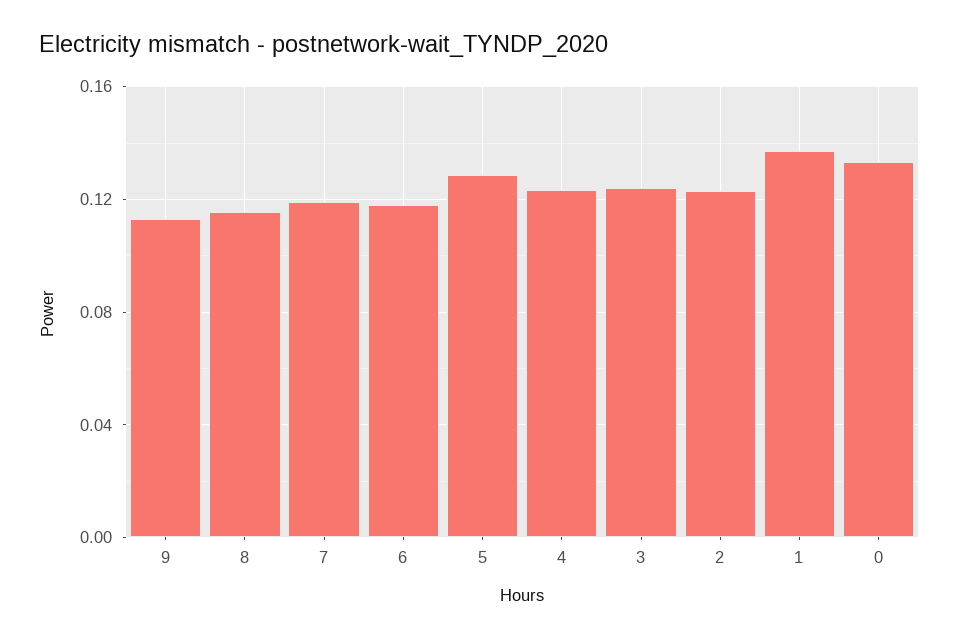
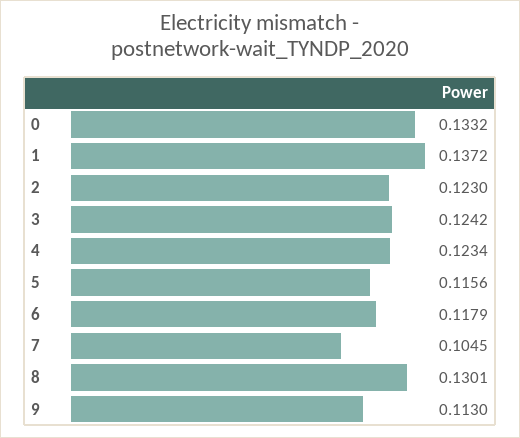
8: 0.115 -> 0.1301
7: 0.12 -> 0.1045
5: 0.13 -> 0.1156

